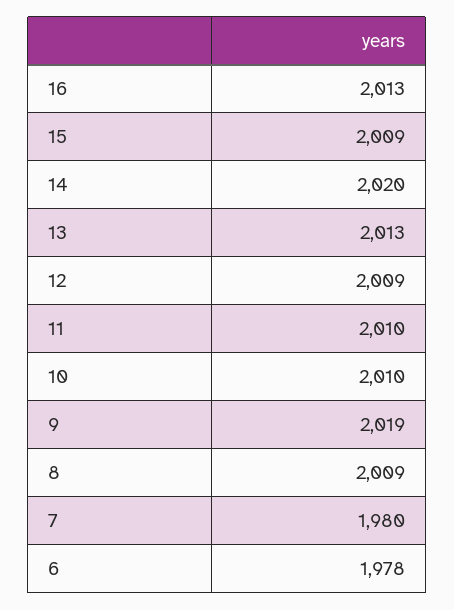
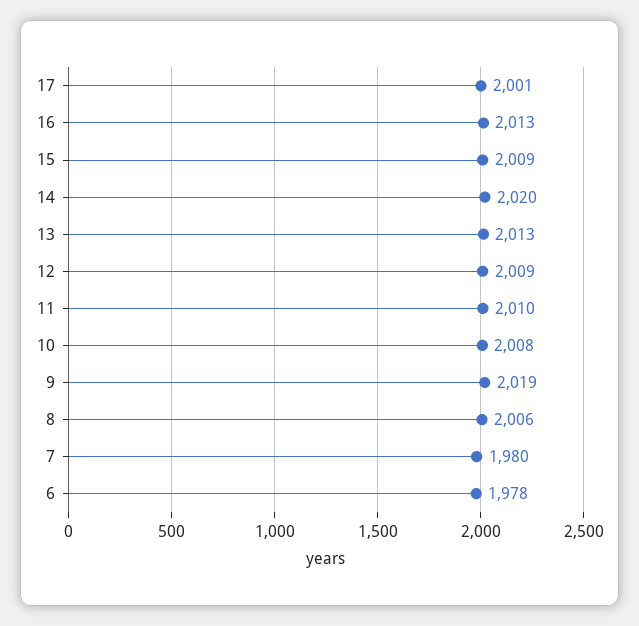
10: 2010 -> 2008
8: 2009 -> 2006
17: none -> 2001

